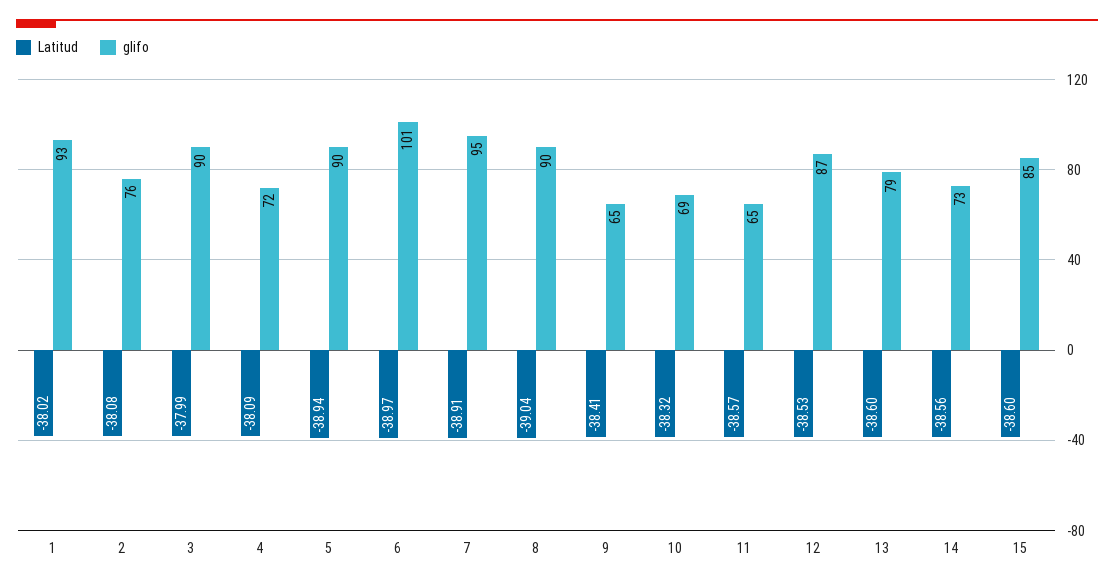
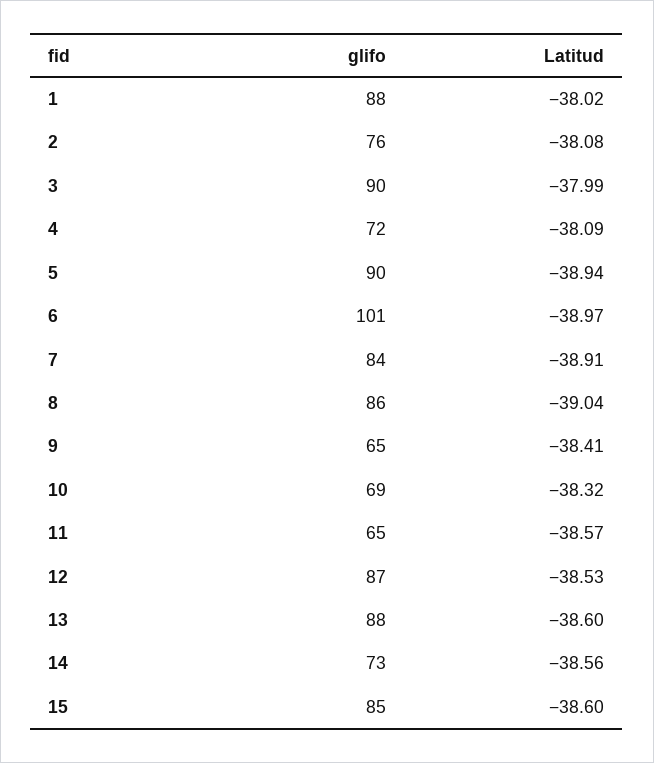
glifo, 1: 93 -> 88
glifo, 7: 95 -> 84
glifo, 8: 90 -> 86
glifo, 13: 79 -> 88

